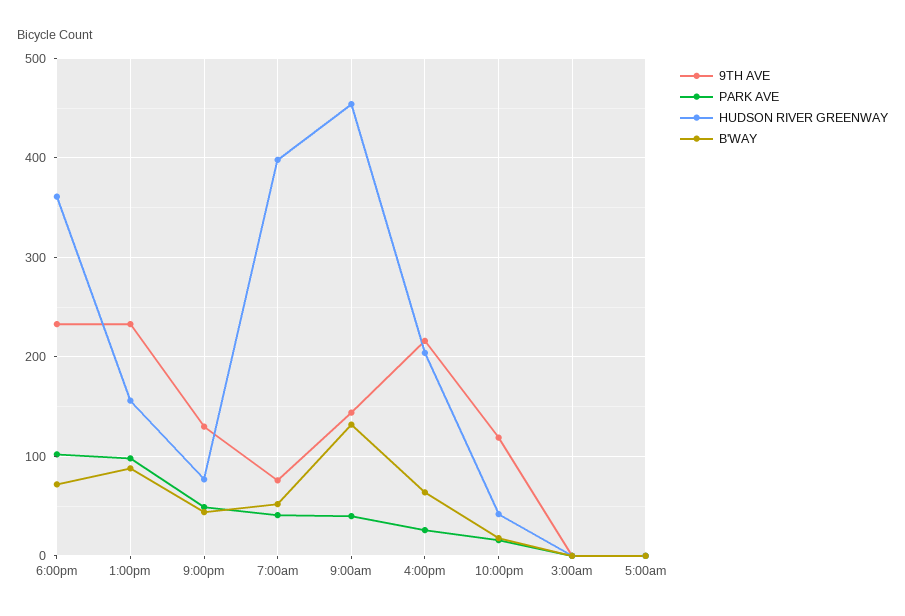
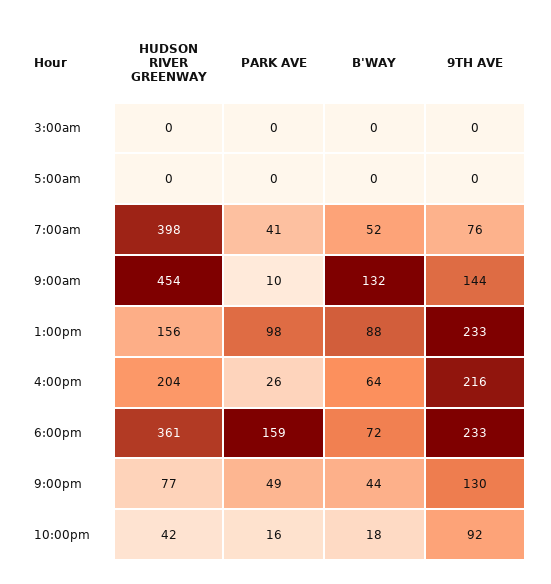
PARK AVE, 6:00pm: 100 -> 159
PARK AVE, 9:00am: 40 -> 10
9TH AVE, 10:00pm: 120 -> 92

